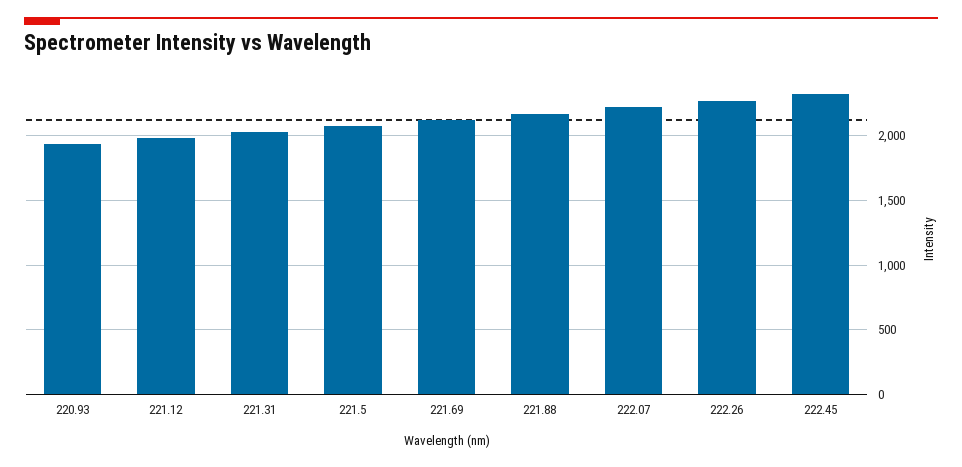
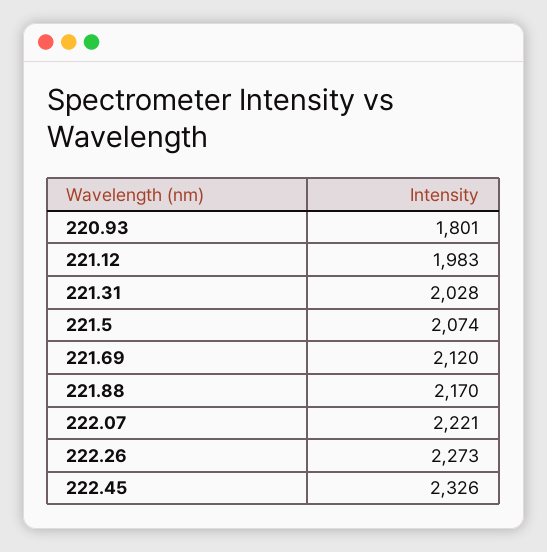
220.93: 1950 -> 1801

